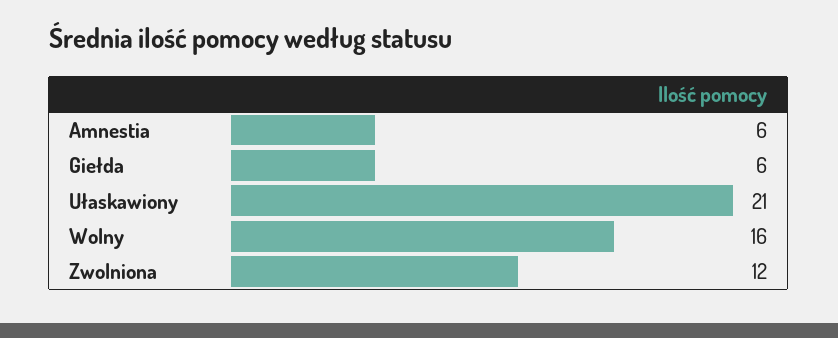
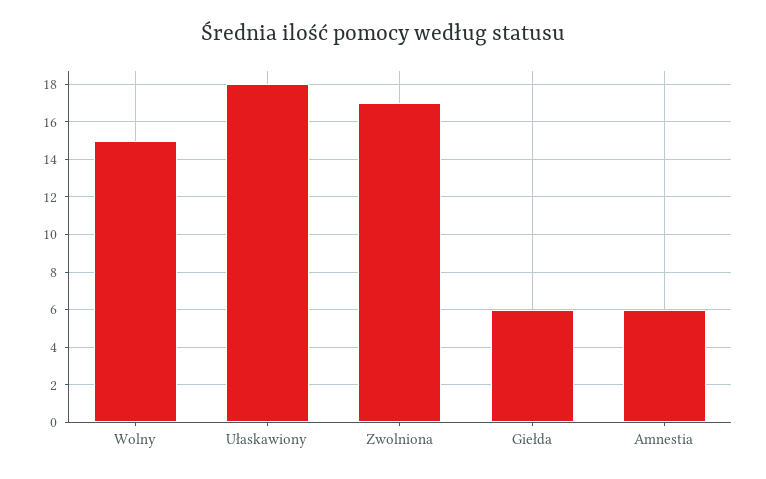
Ułaskawiony: 21 -> 18
Wolny: 16 -> 15
Zwolniona: 12 -> 17

